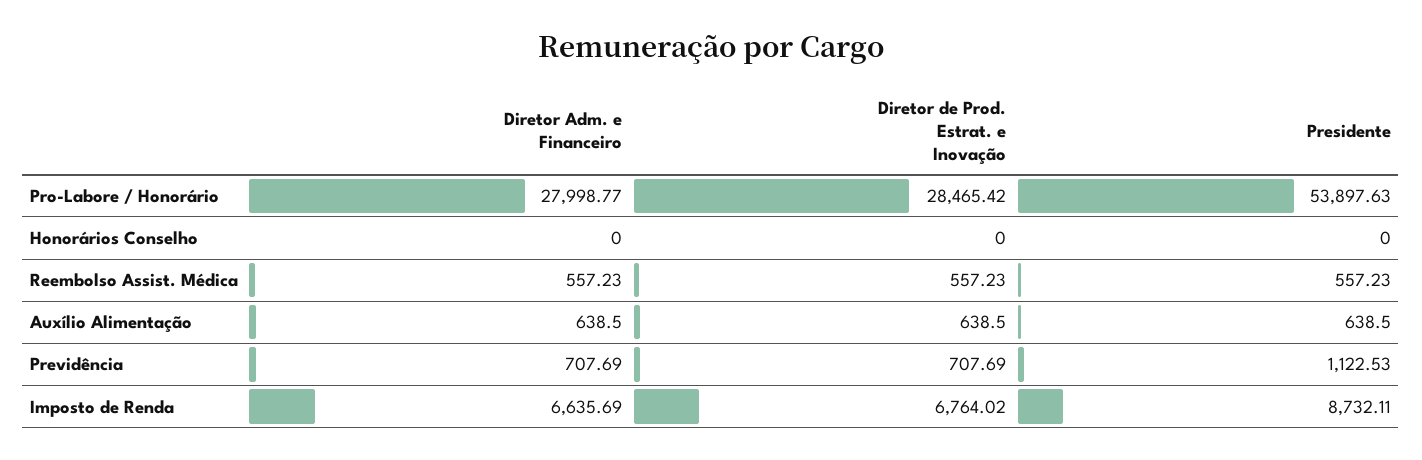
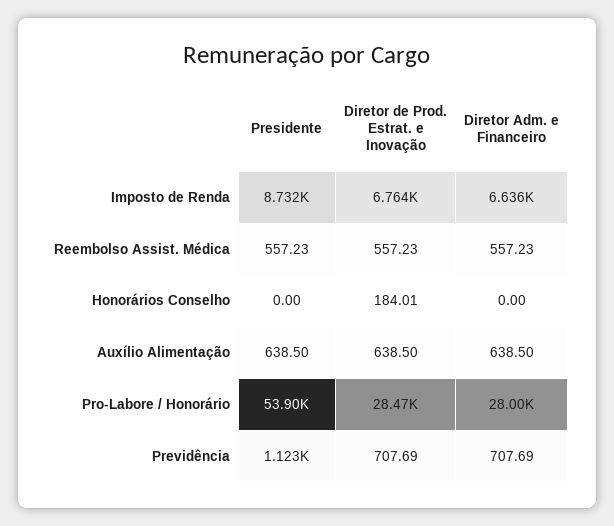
Diretor de Prod. Estrat. e Inovação, Honorários Conselho: 0 -> 184.01

